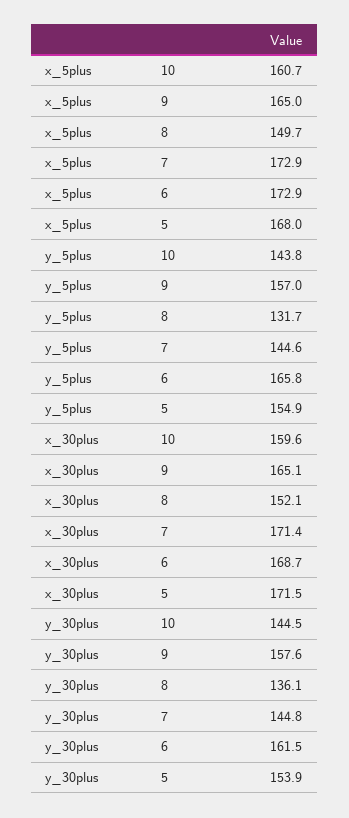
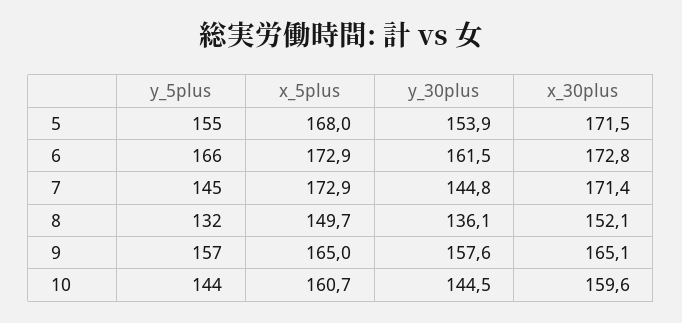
x_30plus, 6: 168.7 -> 172.8

